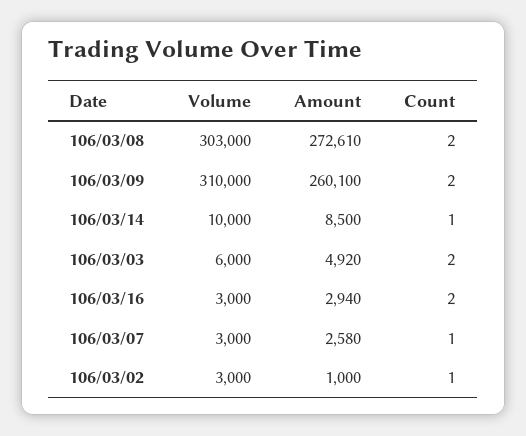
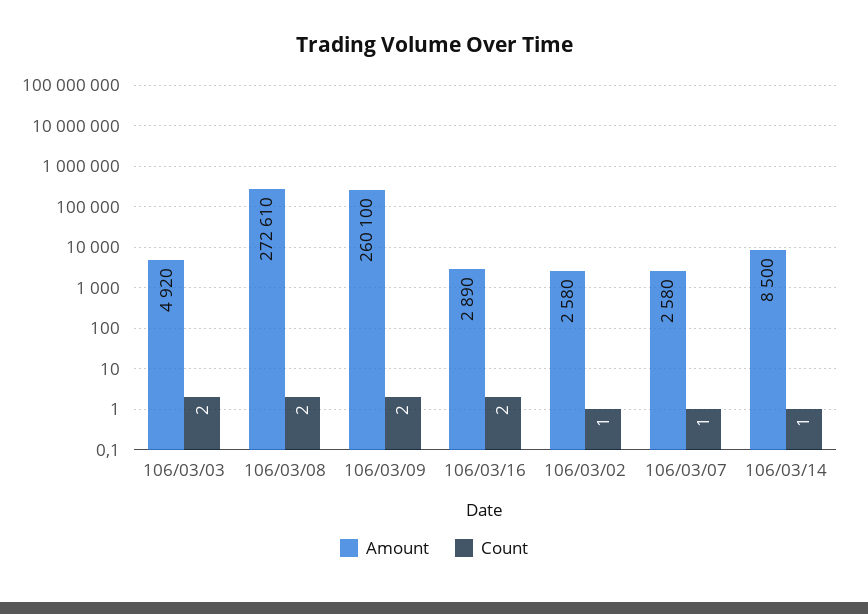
Volume, 106/03/08: 303000 -> none
Volume, 106/03/09: 310000 -> none
Volume, 106/03/14: 10000 -> none
Volume, 106/03/03: 6000 -> none
Volume, 106/03/16: 3000 -> none
Amount, 106/03/16: 2940 -> 2890
Volume, 106/03/07: 3000 -> none
Volume, 106/03/02: 3000 -> none
Amount, 106/03/02: 1000 -> 2580

